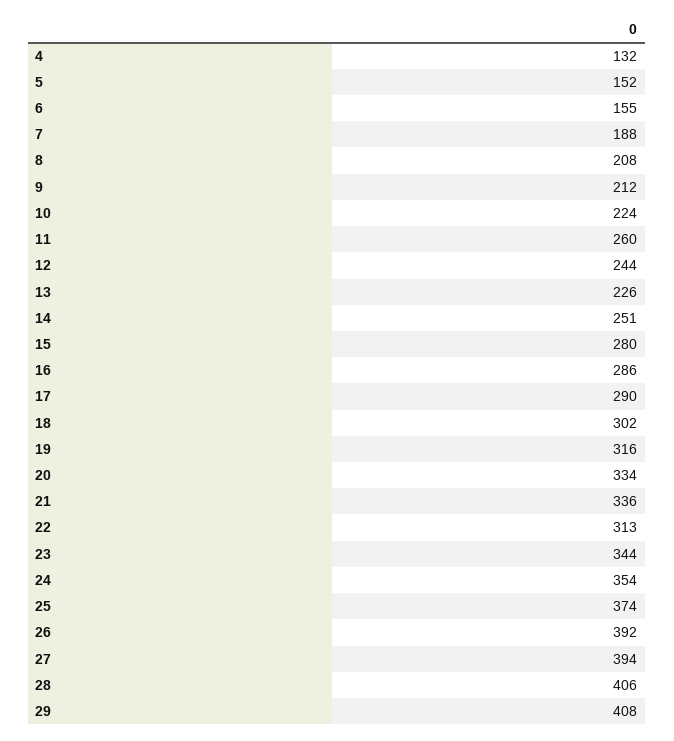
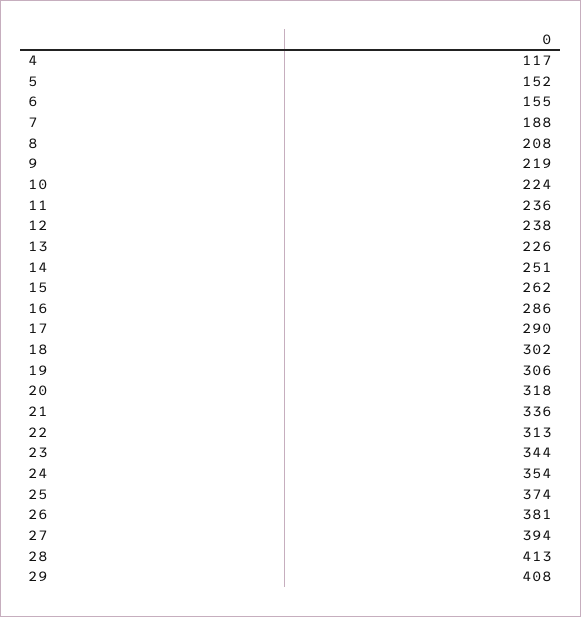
4: 132 -> 117
9: 212 -> 219
11: 260 -> 236
12: 244 -> 238
15: 280 -> 262
19: 316 -> 306
20: 334 -> 318
26: 392 -> 381
28: 406 -> 413

